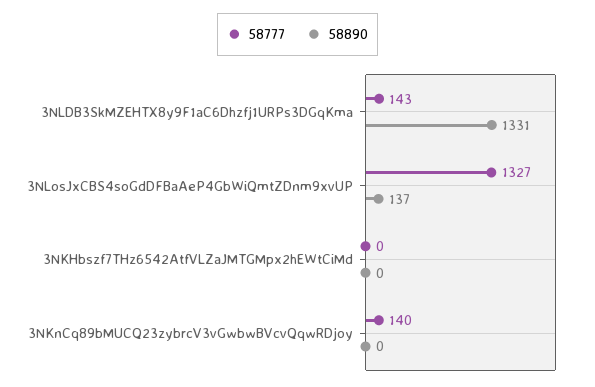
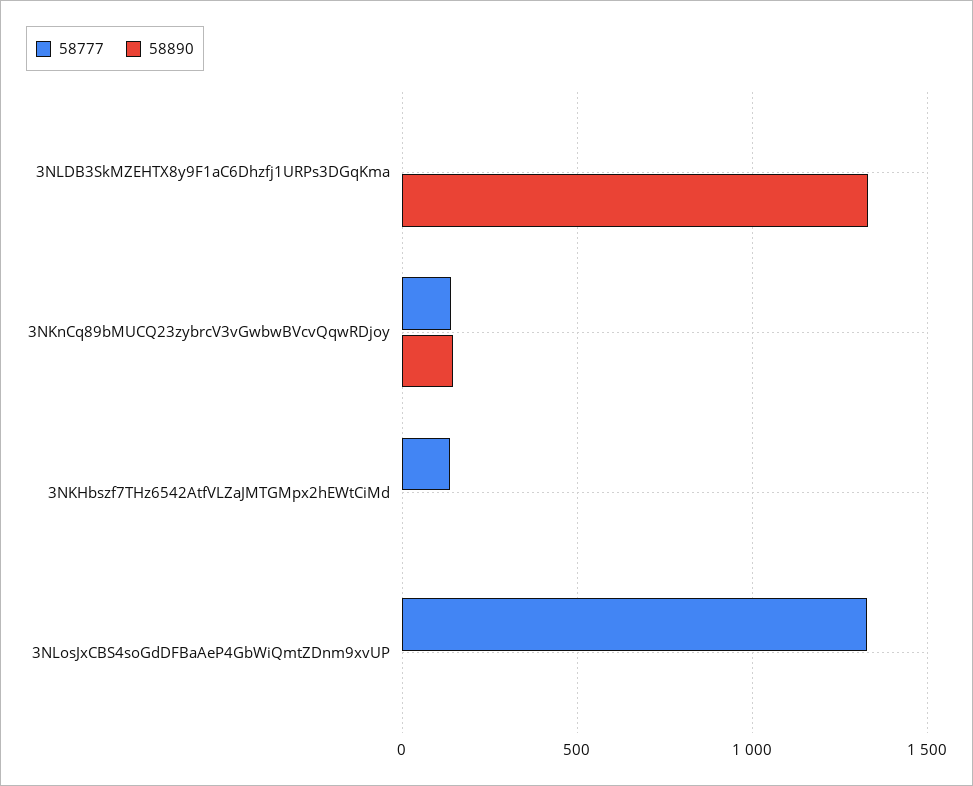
58777, 3NLDB3SkMZEHTX8y9F1aC6Dhzfj1URPs3DGqKma: 143 -> 0
58890, 3NLosJxCBS4soGdDFBaAeP4GbWiQmtZDnm9xvUP: 137 -> 0
58777, 3NKHbszf7THz6542AtfVLZaJMTGMpx2hEWtCiMd: 0 -> 150
58890, 3NKnCq89bMUCQ23zybrcV3vGwbwBVcvQqwRDjoy: 0 -> 150

